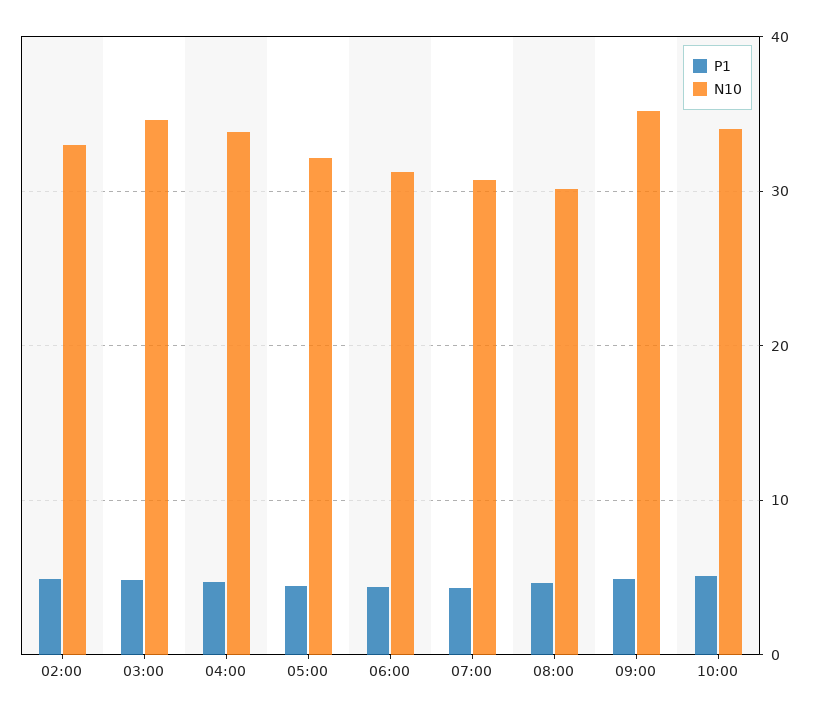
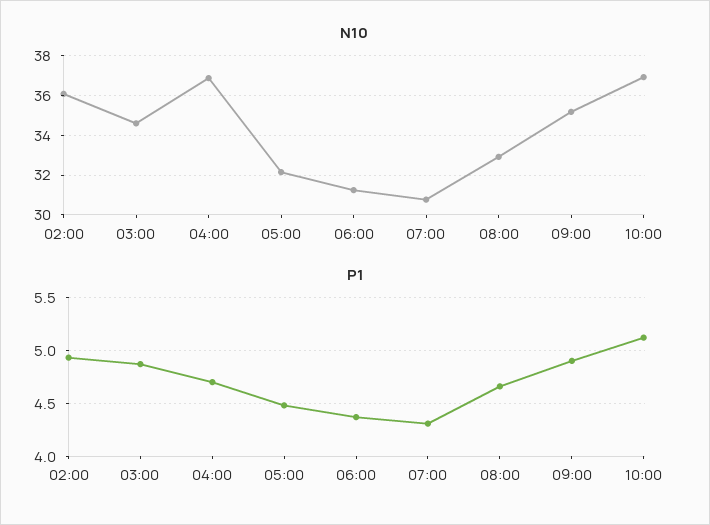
N10, 02:00: 33 -> 36
N10, 04:00: 34 -> 37
N10, 08:00: 30 -> 33
N10, 10:00: 34 -> 37

